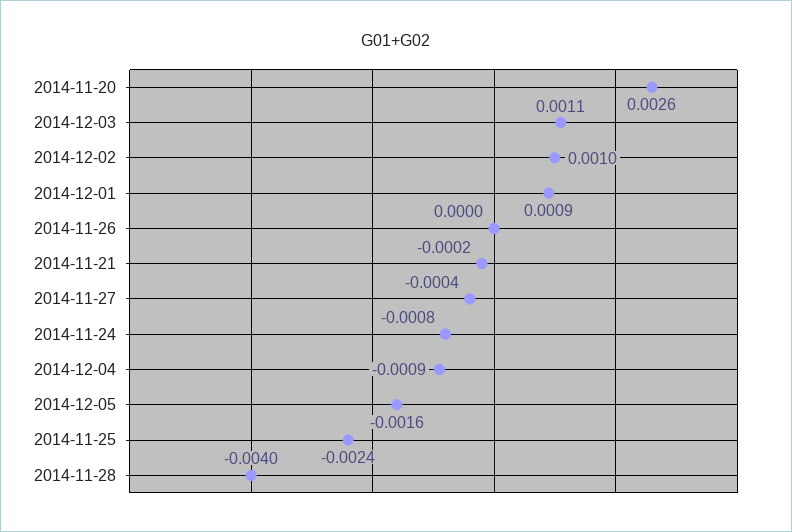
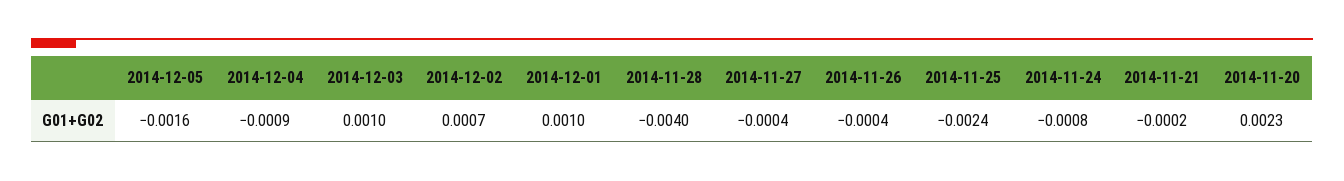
2014-11-20: 0.0026 -> 0.0023
2014-12-03: 0.0011 -> 0.001
2014-12-02: 0.001 -> 0.0007
2014-12-01: 0.0009 -> 0.001
2014-11-26: 0 -> -0.0004

